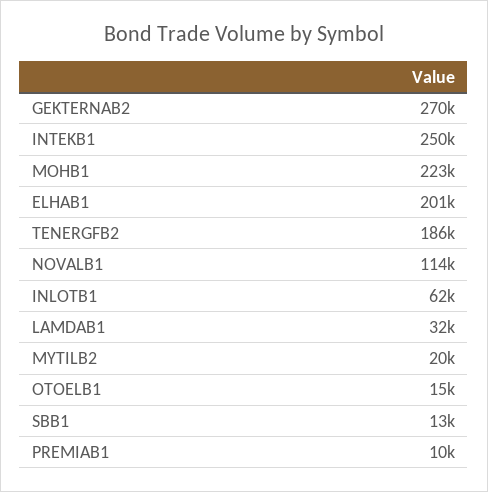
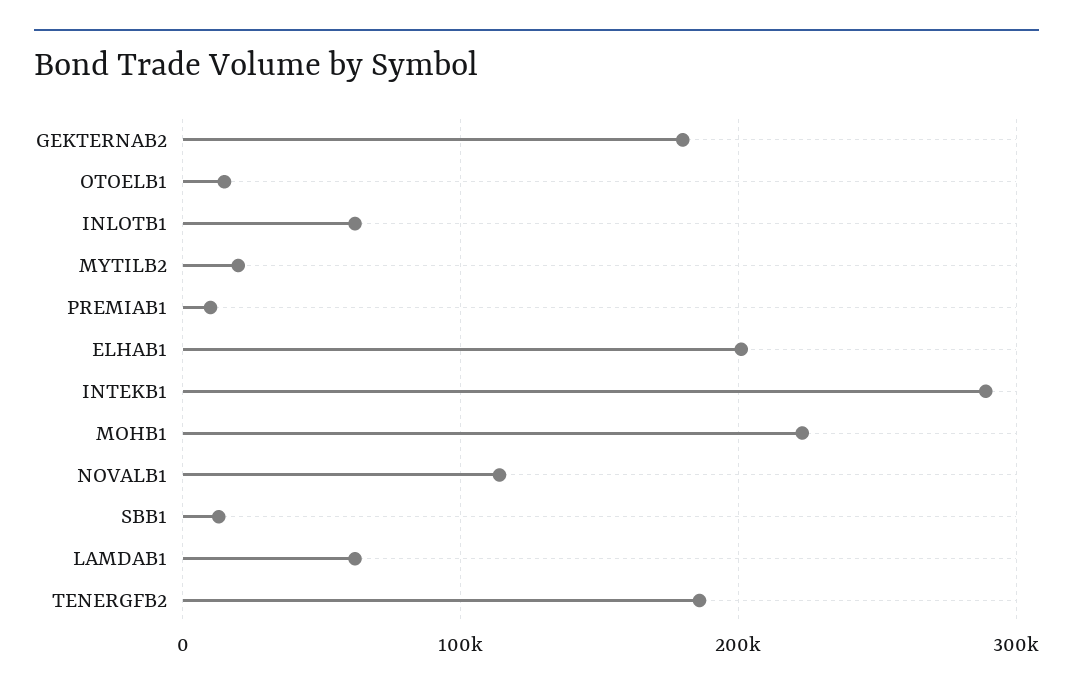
GEKTERNAB2: 270000 -> 180000
INTEKB1: 250000 -> 290000
LAMDAB1: 32000 -> 60000

